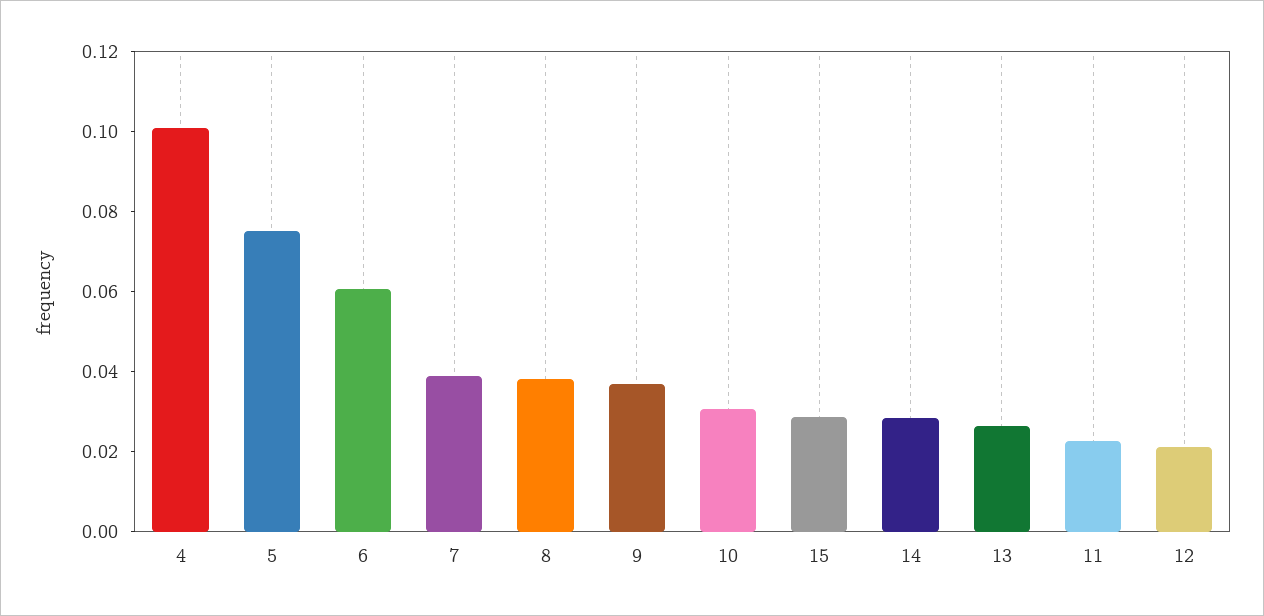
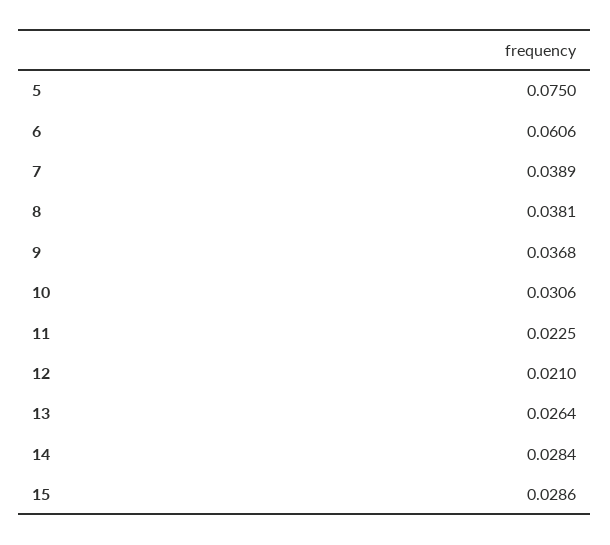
4: 0.1 -> none

